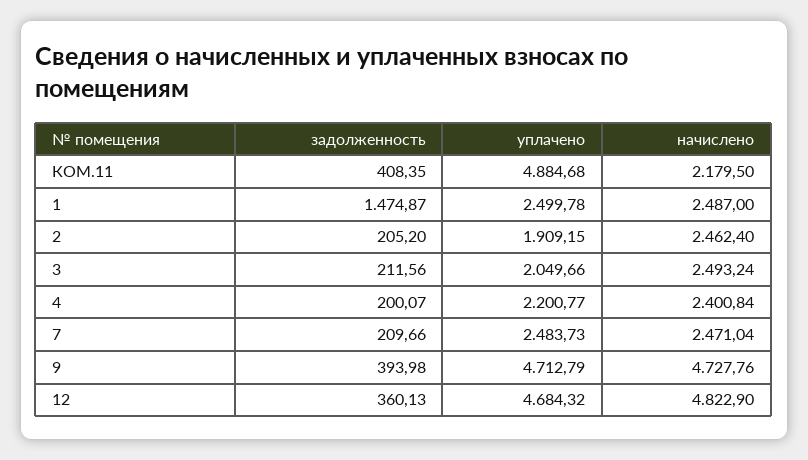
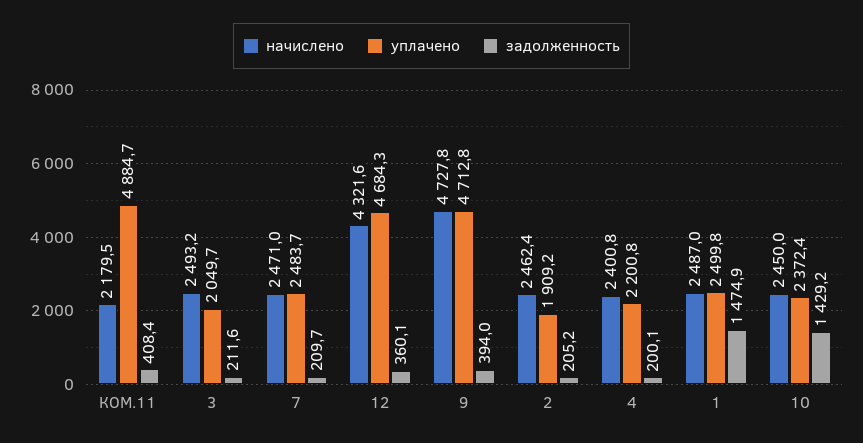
начислено, 12: 4822.9 -> 4321.6
начислено, 10: none -> 2450
уплачено, 10: none -> 2372.4
задолженность, 10: none -> 1429.2

